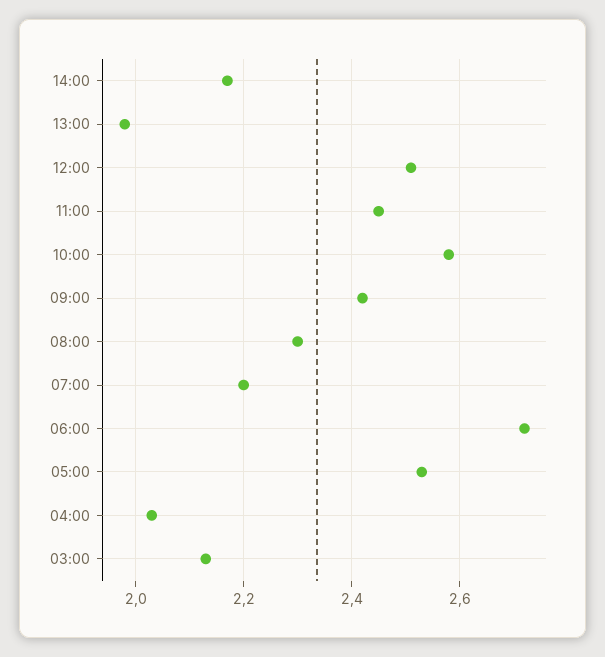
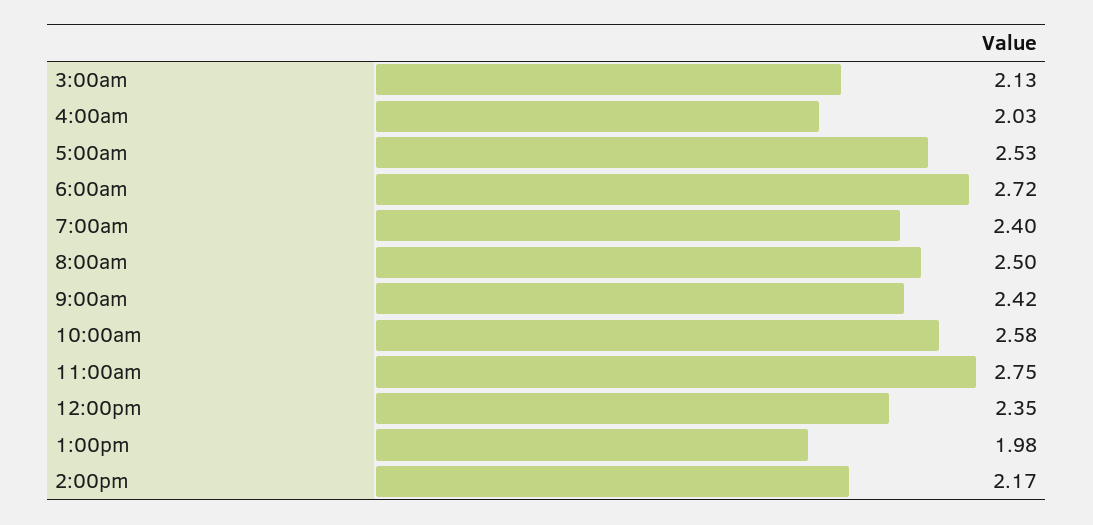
12:00: 2.5 -> 2.35
11:00: 2.45 -> 2.75
08:00: 2.3 -> 2.5
07:00: 2.2 -> 2.4

